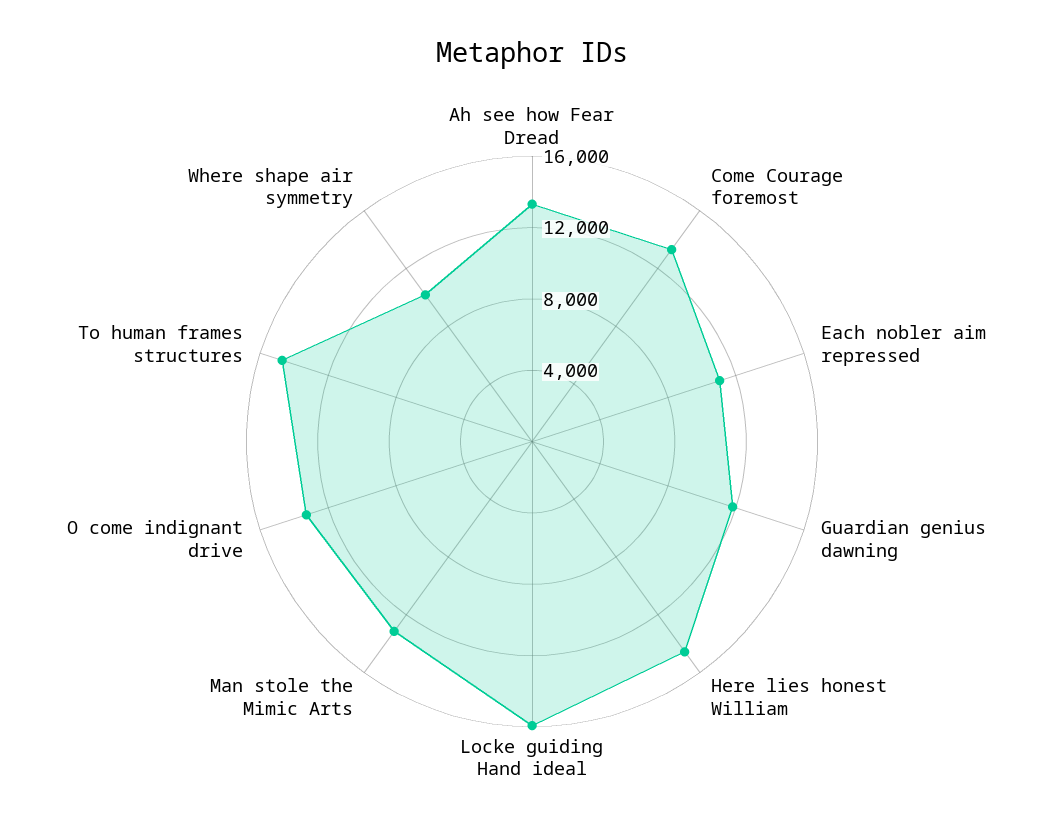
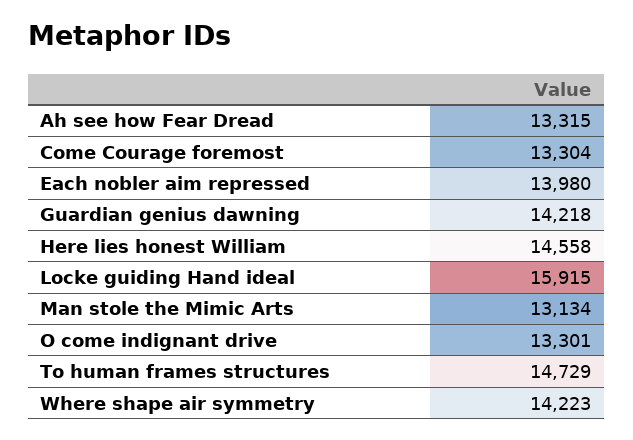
Each nobler aim repressed: 11000 -> 13980
Guardian genius dawning: 12000 -> 14218
Where shape air symmetry: 10000 -> 14223

